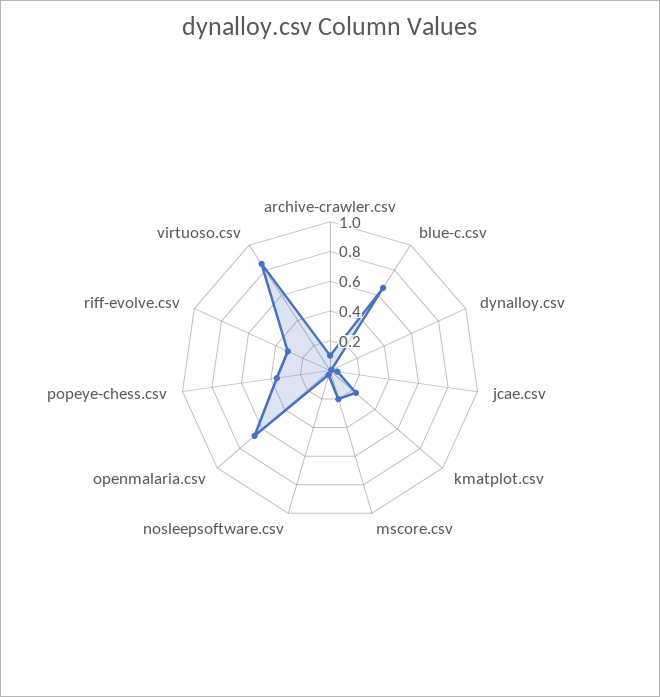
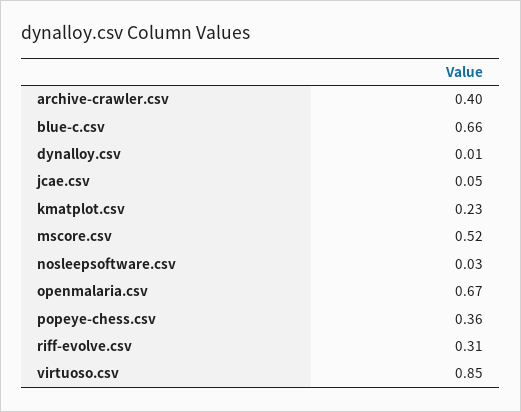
archive-crawler.csv: 0.1 -> 0.4
mscore.csv: 0.2 -> 0.52

